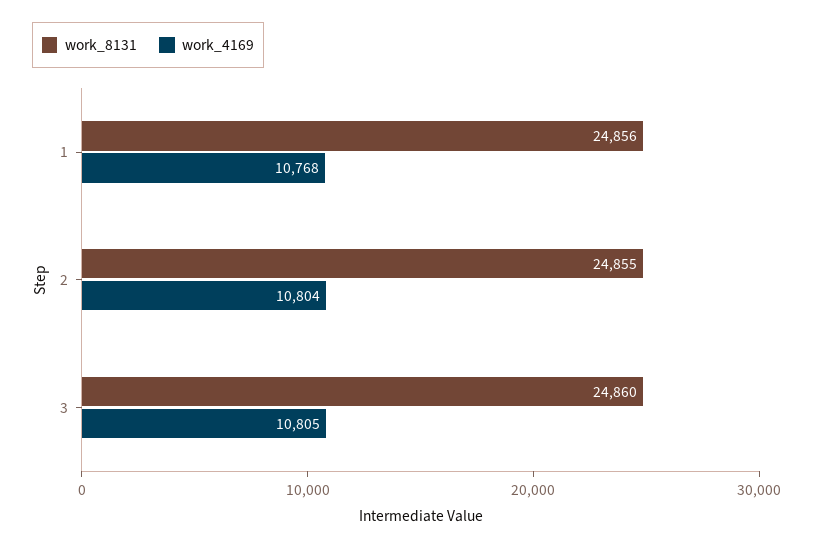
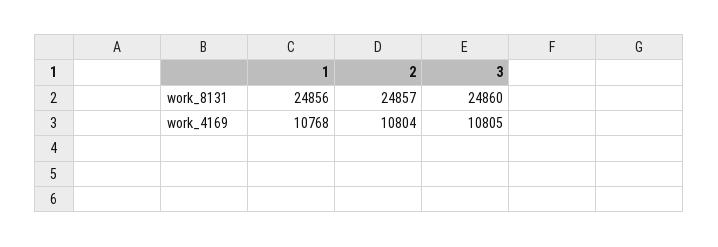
work_8131, 2: 24855 -> 24857

